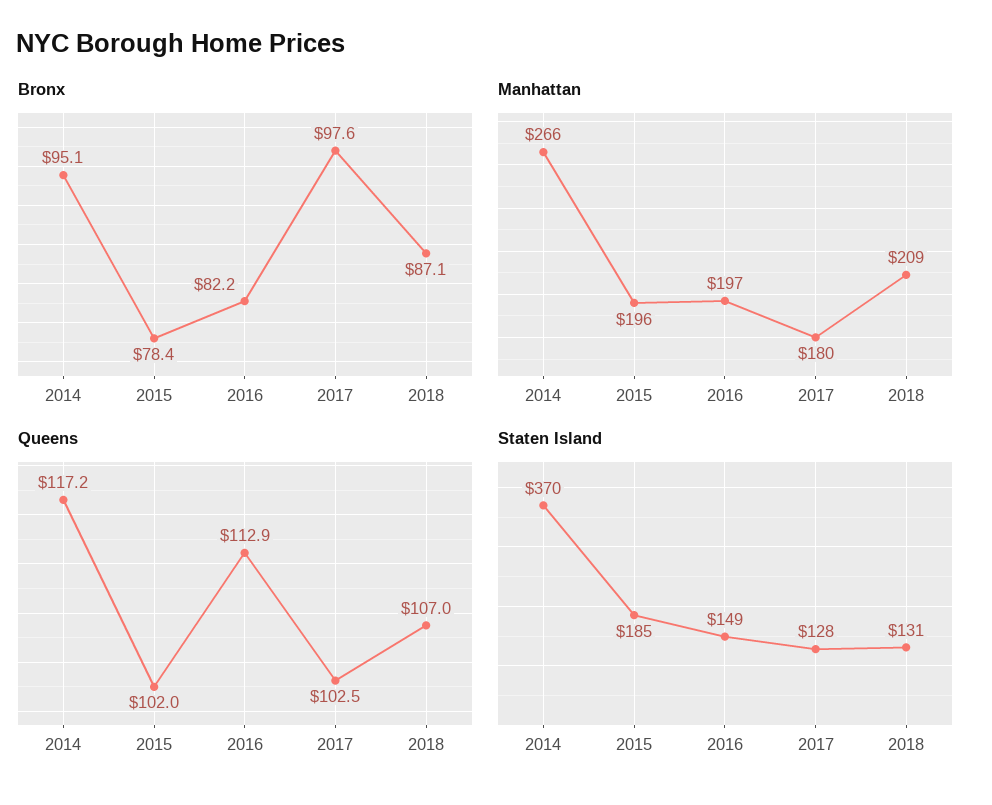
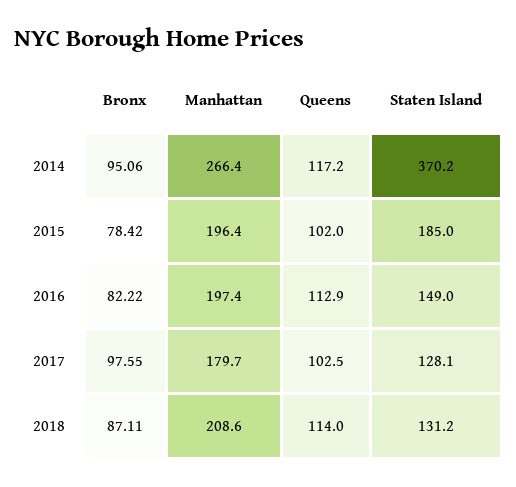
Queens, 2018: 107 -> 114

